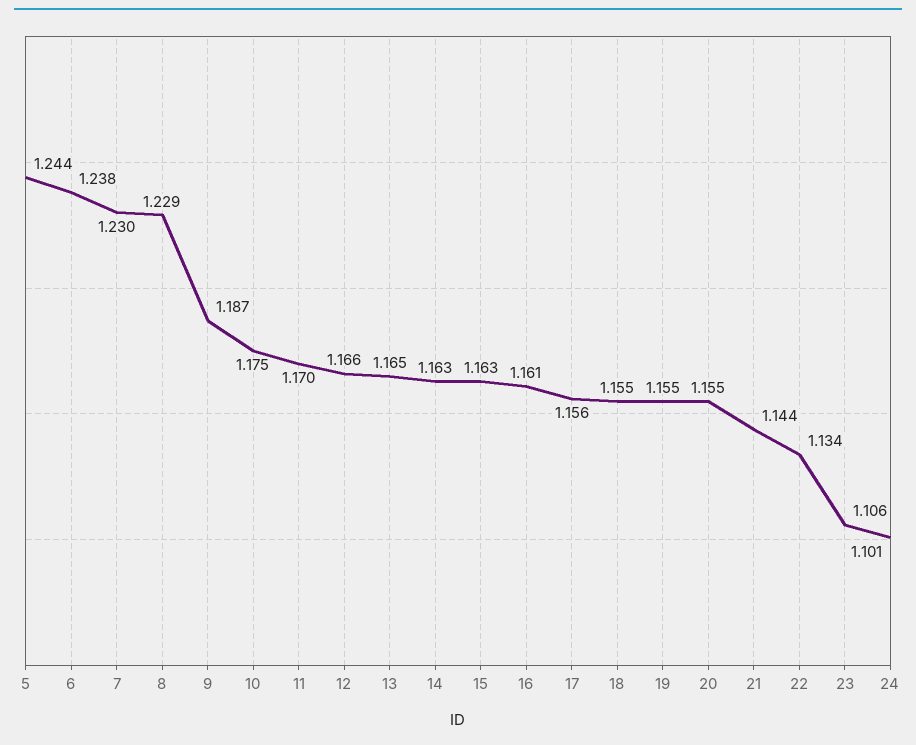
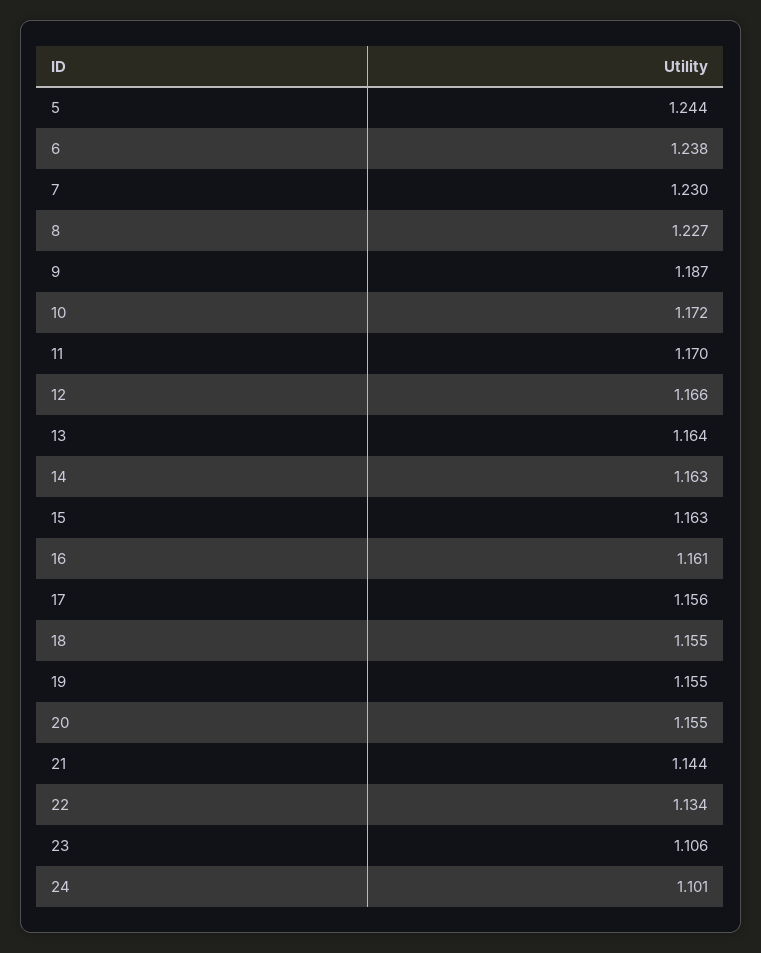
8: 1.229 -> 1.227
10: 1.175 -> 1.172
13: 1.165 -> 1.164

